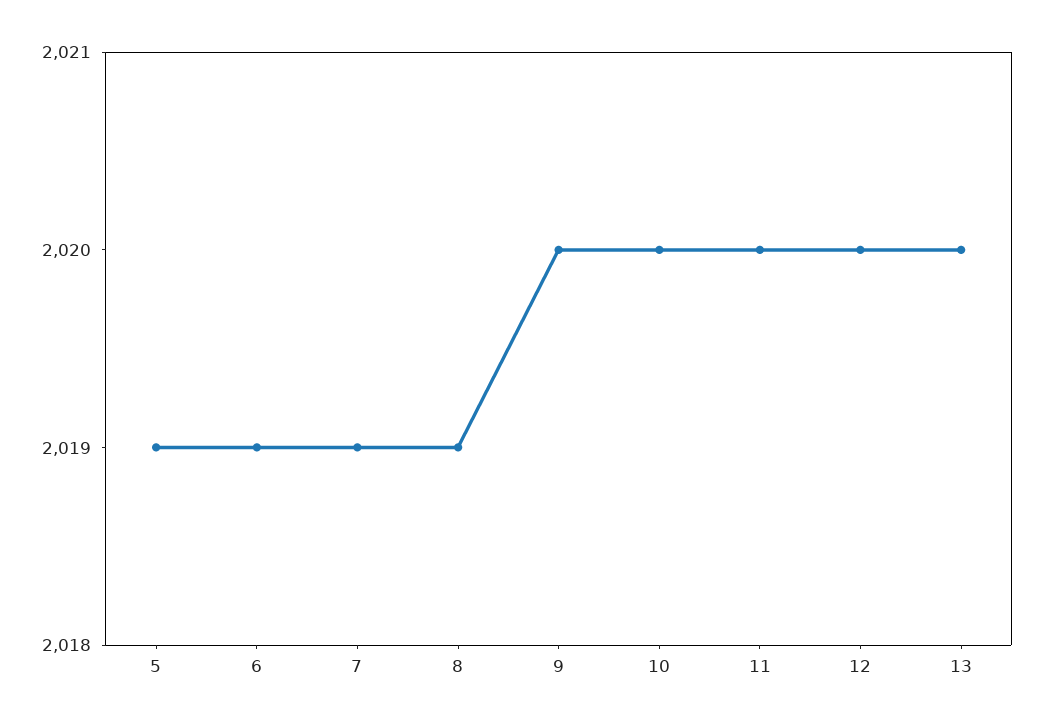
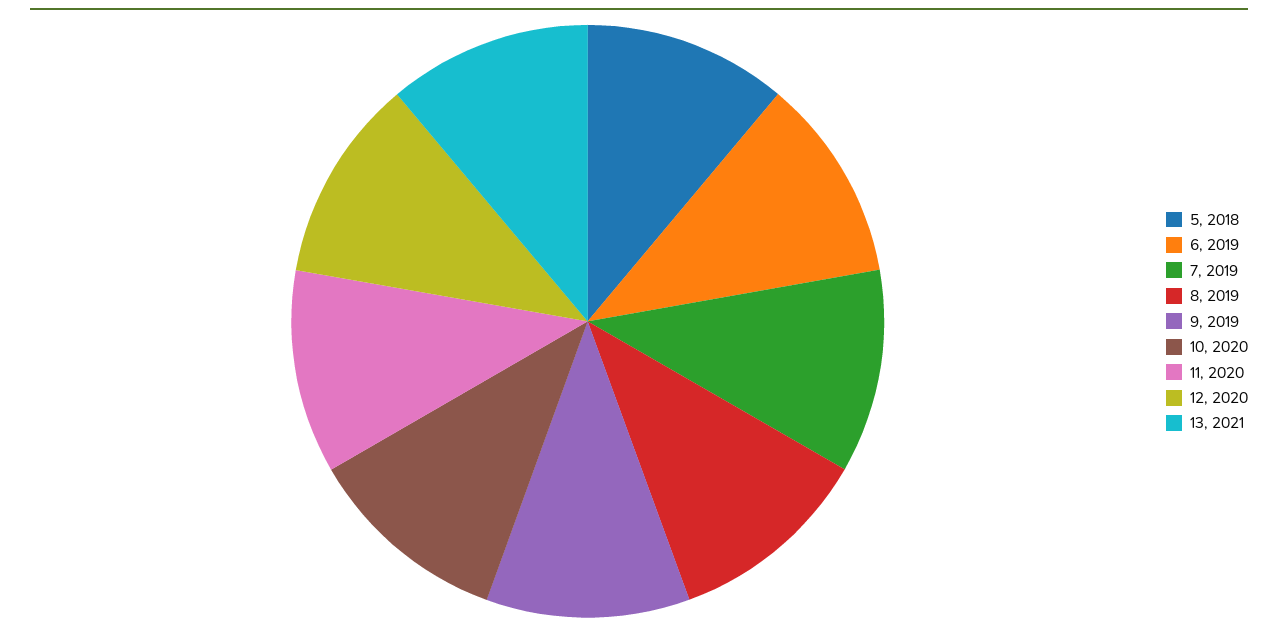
5: 2019 -> 2018
9: 2020 -> 2019
13: 2020 -> 2021

